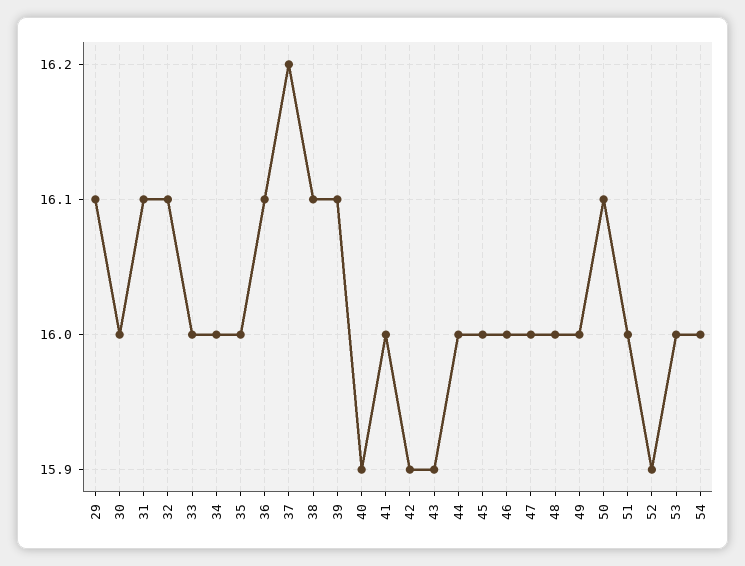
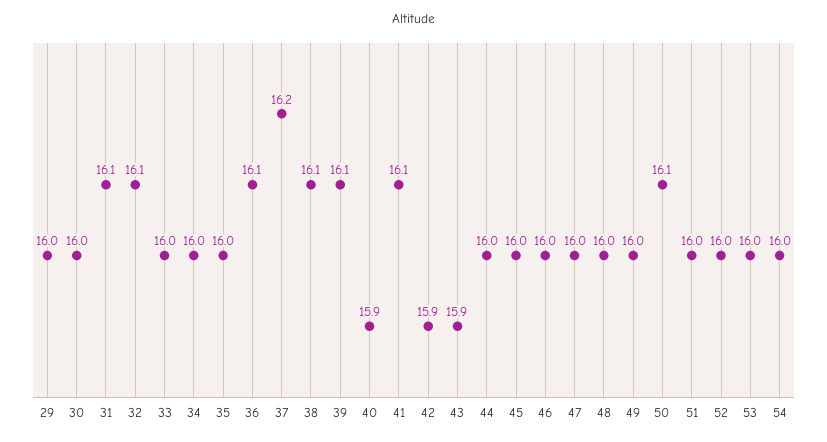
29: 16.1 -> 16
41: 16 -> 16.1
52: 15.9 -> 16

